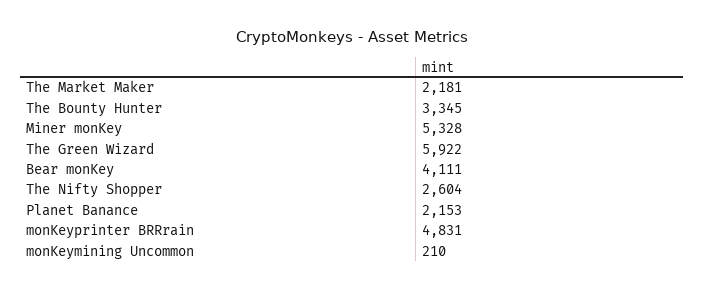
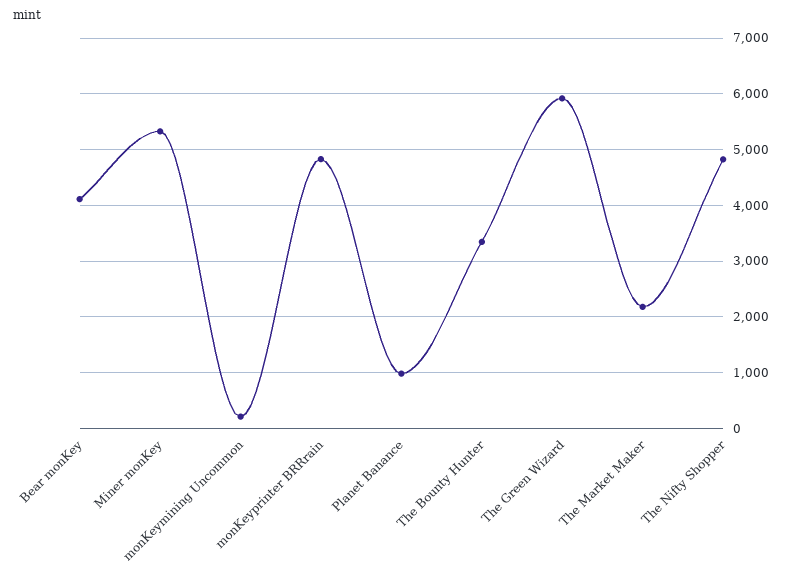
The Nifty Shopper: 2604 -> 4800
Planet Banance: 2153 -> 1000

